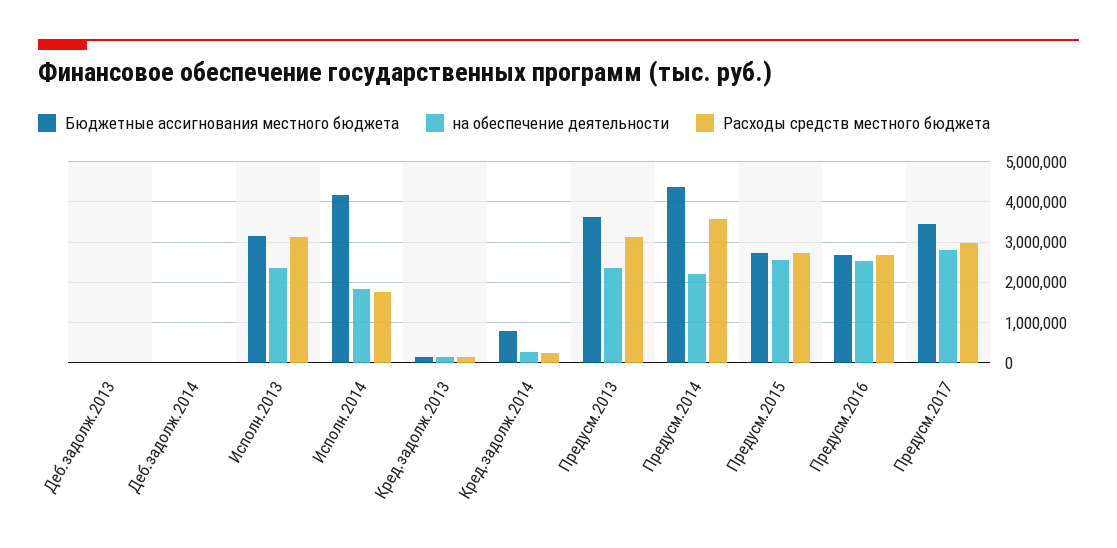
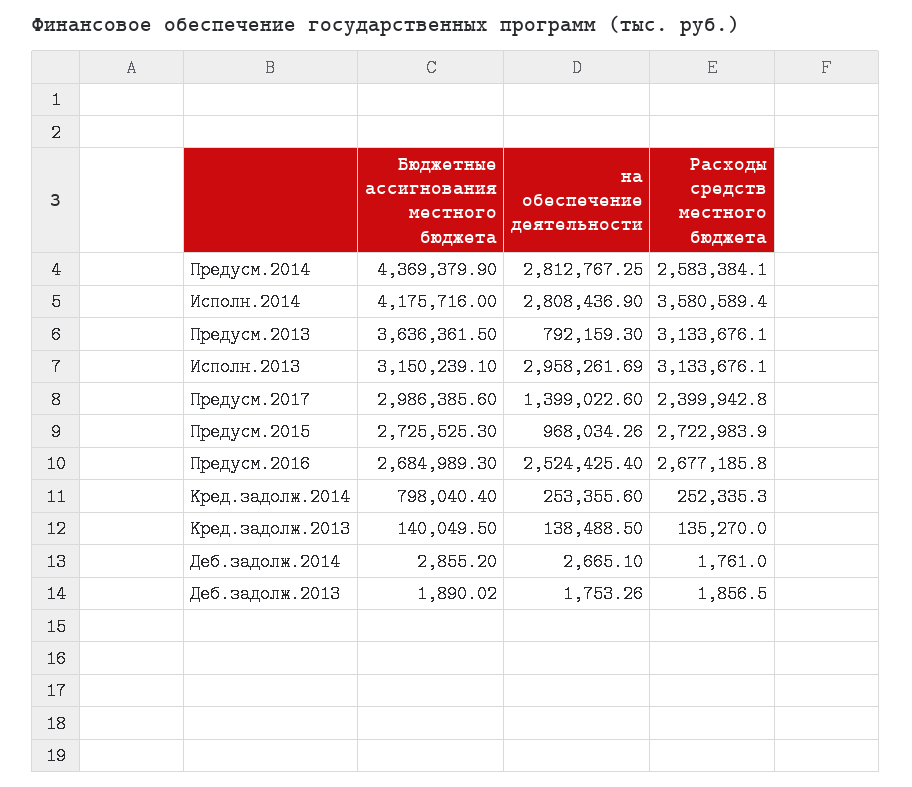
на обеспечение деятельности, Исполн.2013: 2400000 -> 2958261.69
на обеспечение деятельности, Исполн.2014: 1800000 -> 2808436.9
Расходы средств местного бюджета, Исполн.2014: 1800000 -> 3580589.4
на обеспечение деятельности, Предусм.2013: 2400000 -> 792159.3
на обеспечение деятельности, Предусм.2014: 2200000 -> 2812767.25
Расходы средств местного бюджета, Предусм.2014: 3600000 -> 2583384.1
на обеспечение деятельности, Предусм.2015: 2600000 -> 968034.26
Бюджетные ассигнования местного бюджета, Предусм.2017: 3400000 -> 2986385.6
на обеспечение деятельности, Предусм.2017: 2800000 -> 1399022.6
Расходы средств местного бюджета, Предусм.2017: 3000000 -> 2399942.8

